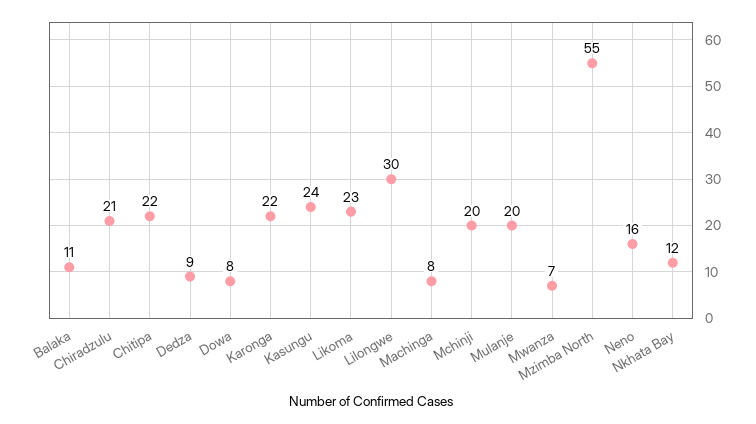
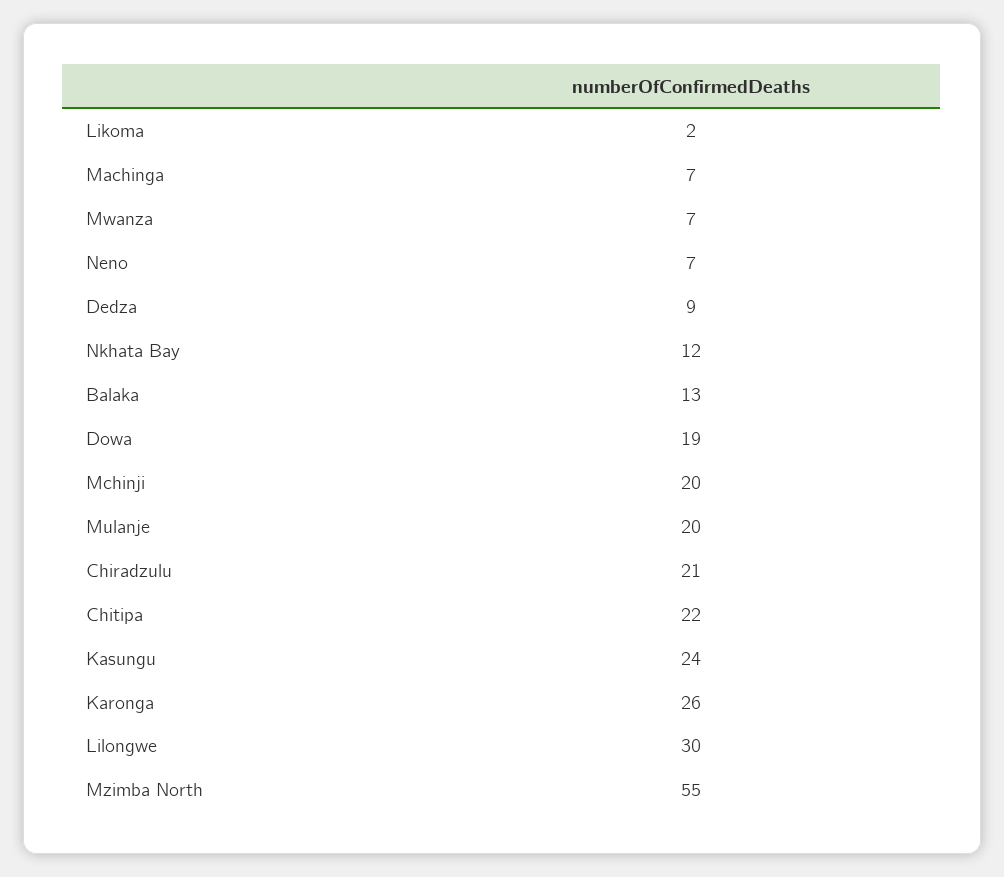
Balaka: 11 -> 13
Dowa: 8 -> 19
Karonga: 22 -> 26
Likoma: 23 -> 2
Machinga: 8 -> 7
Neno: 16 -> 7

